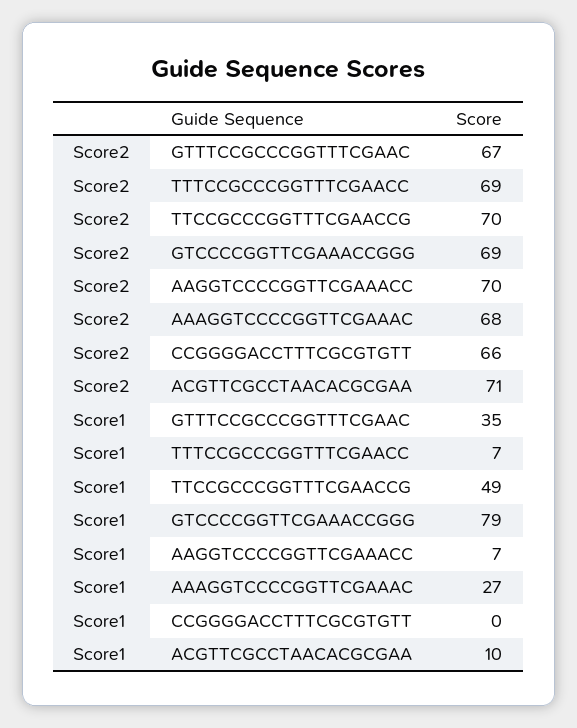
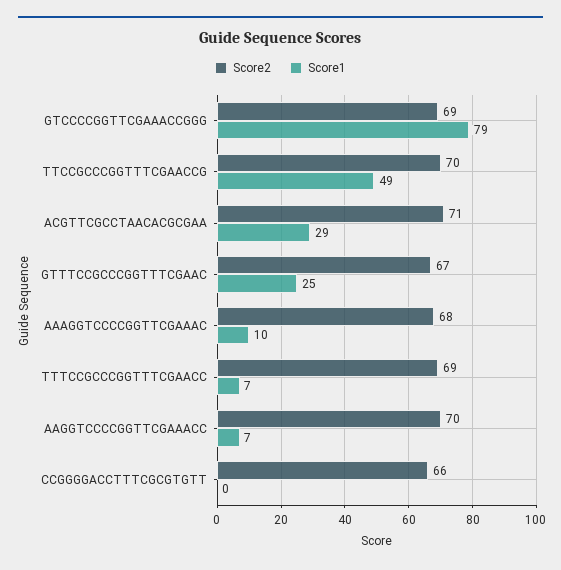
Score1, GTTTCCGCCCGGTTTCGAAC: 35 -> 25
Score1, AAAGGTCCCCGGTTCGAAAC: 27 -> 10
Score1, ACGTTCGCCTAACACGCGAA: 10 -> 29

